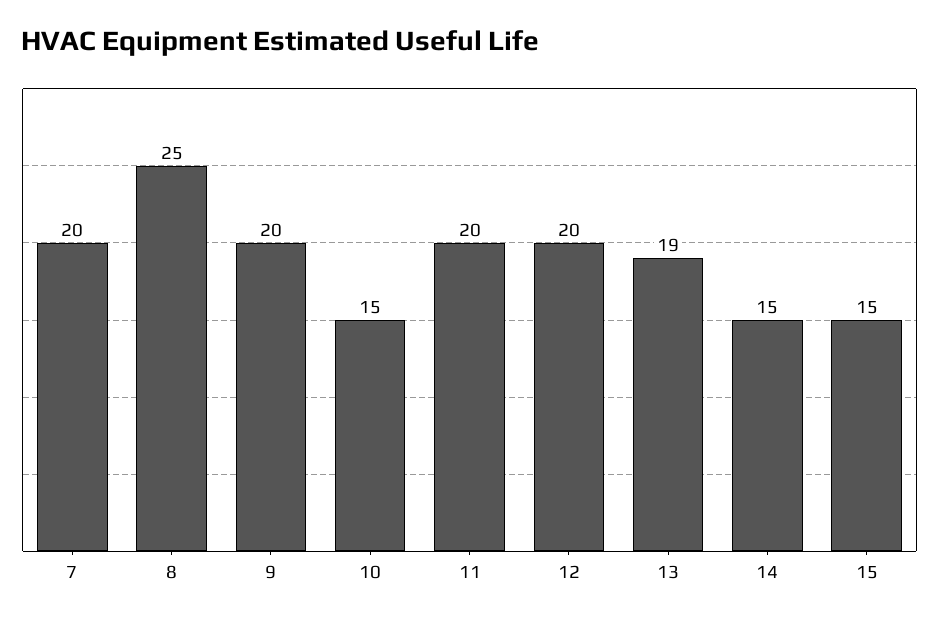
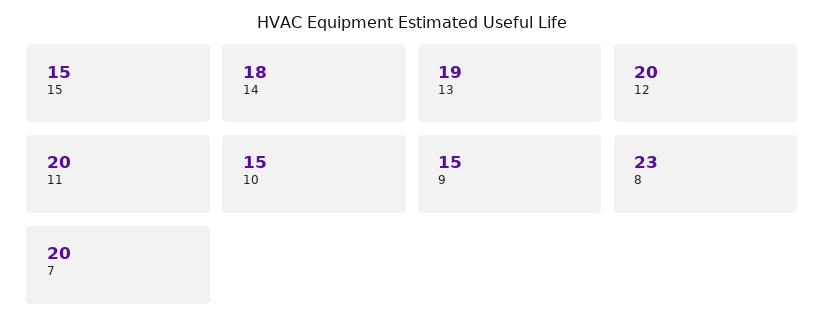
8: 25 -> 23
9: 20 -> 15
14: 15 -> 18

